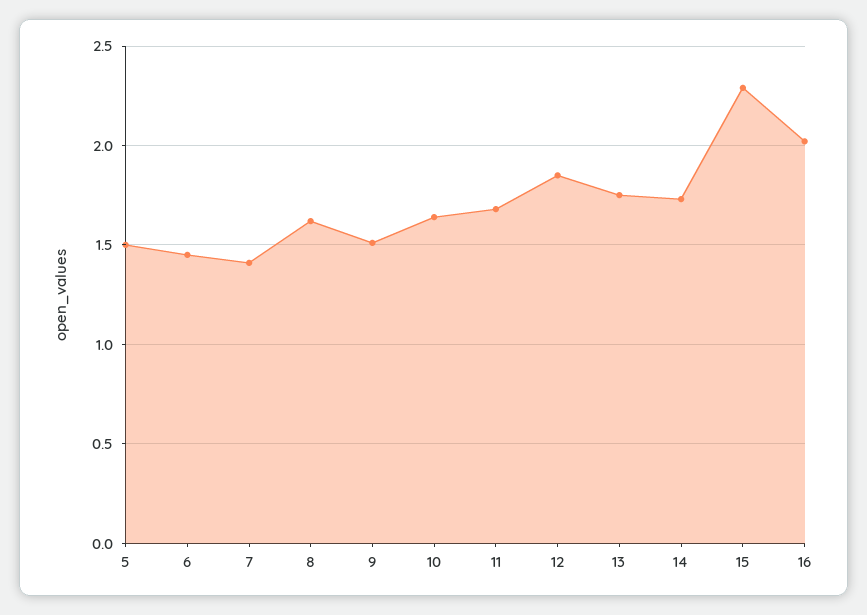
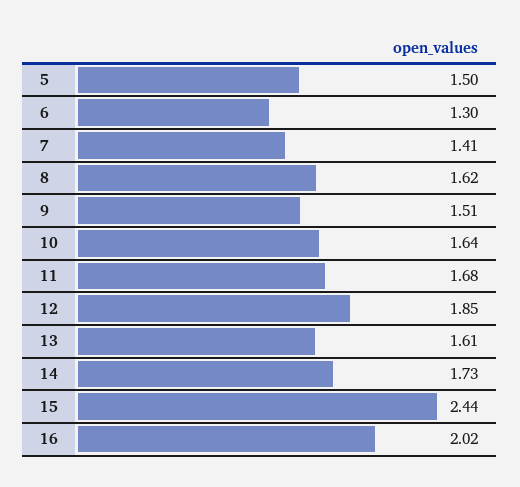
6: 1.45 -> 1.3
13: 1.75 -> 1.61
15: 2.3 -> 2.44

